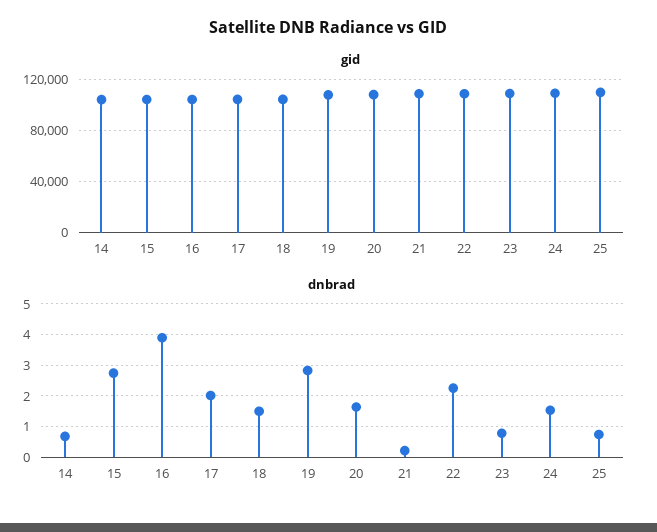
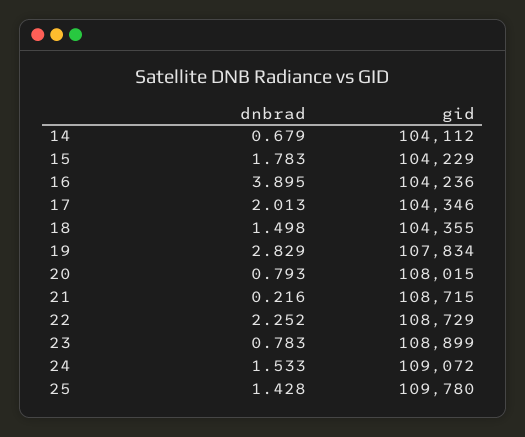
dnbrad, 15: 2.8 -> 1.783
dnbrad, 20: 1.6 -> 0.793
dnbrad, 25: 0.8 -> 1.428

